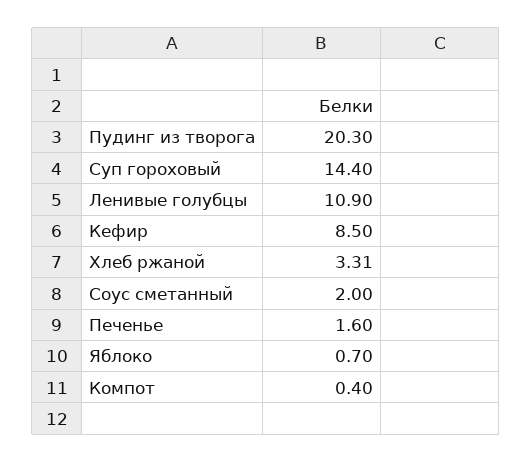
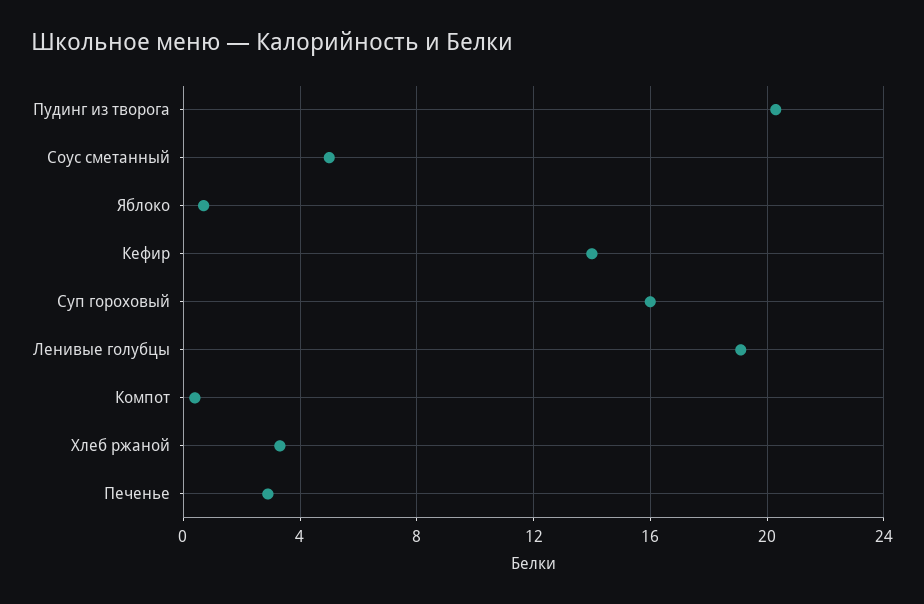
Суп гороховый: 14.4 -> 16
Ленивые голубцы: 10.9 -> 19
Кефир: 8.5 -> 14
Соус сметанный: 2 -> 5
Печенье: 1.6 -> 3

